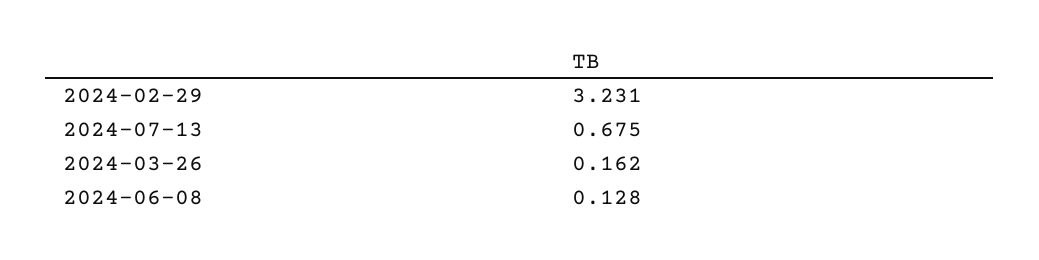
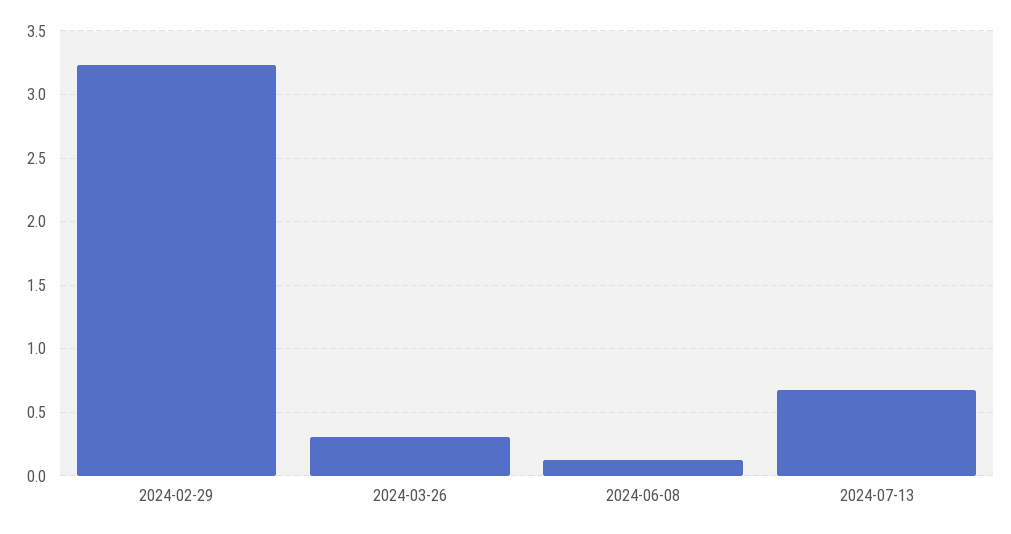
2024-03-26: 0.162 -> 0.3

